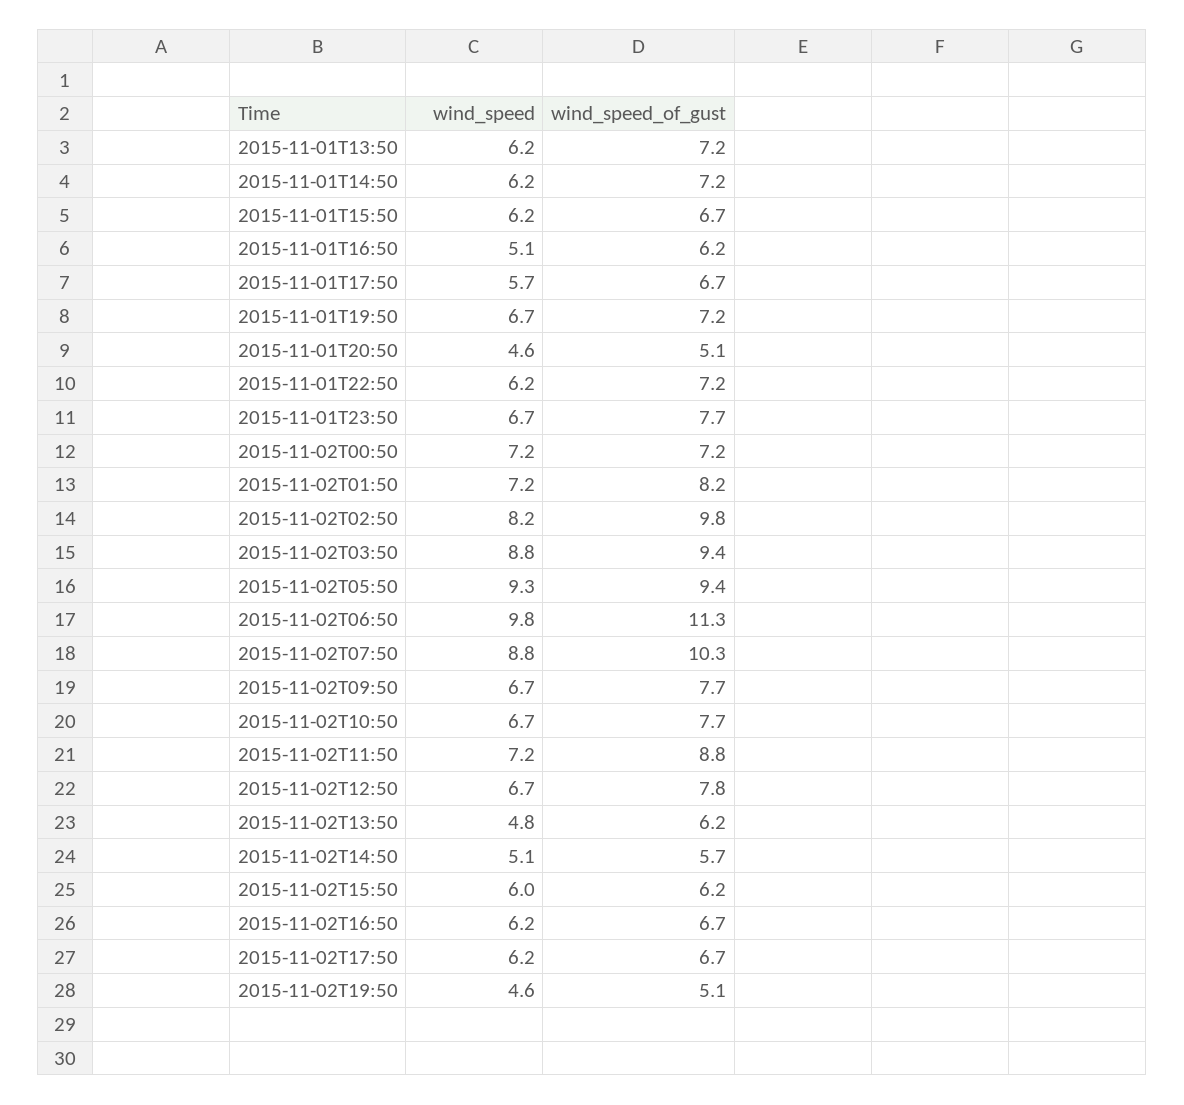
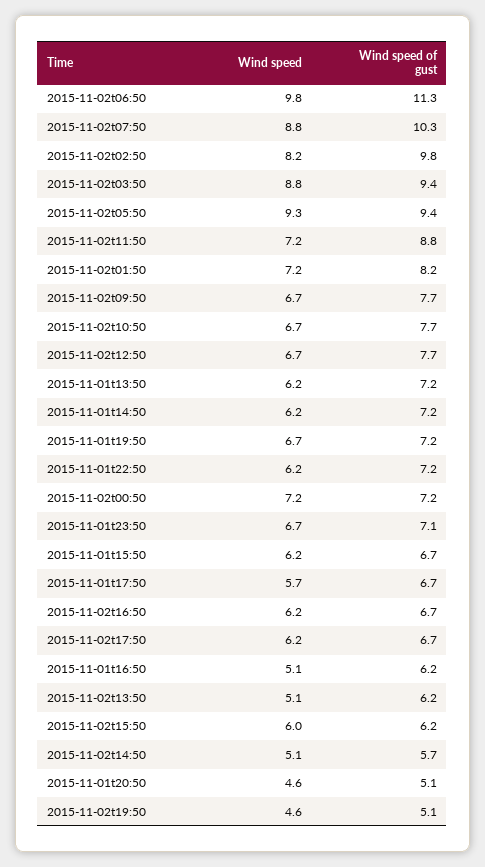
wind_speed_of_gust, 2015-11-01T23:50: 7.7 -> 7.1
wind_speed_of_gust, 2015-11-02T12:50: 7.8 -> 7.7
wind_speed, 2015-11-02T13:50: 4.8 -> 5.1

